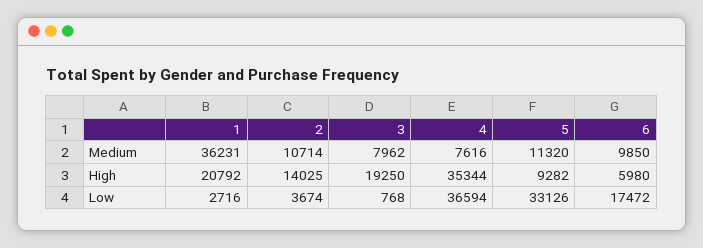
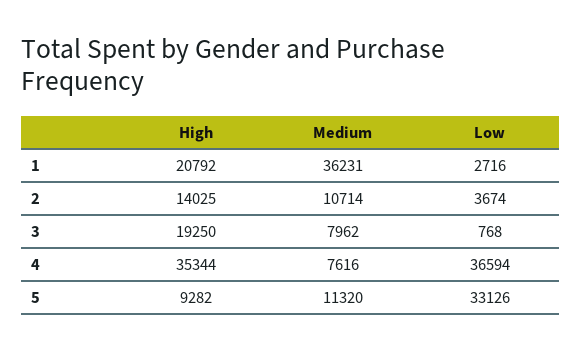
6, Medium: 9850 -> none
6, High: 5980 -> none
6, Low: 17472 -> none

